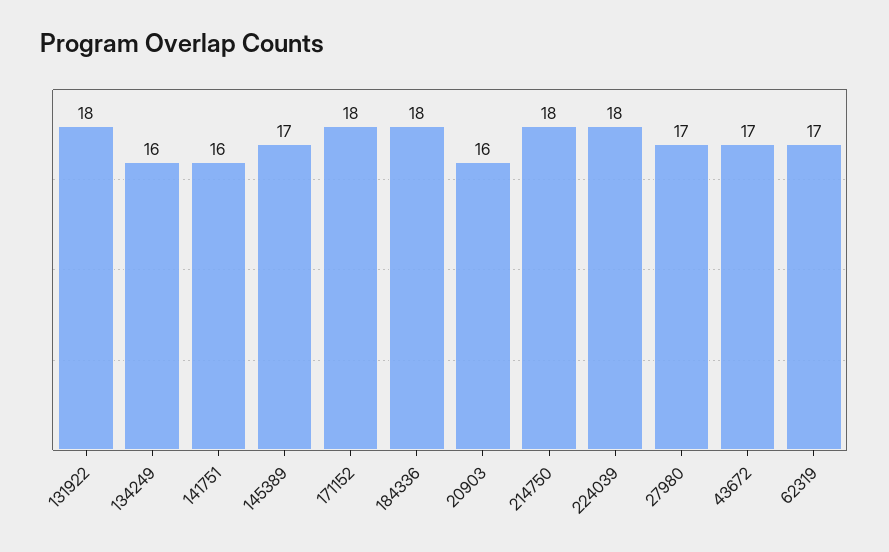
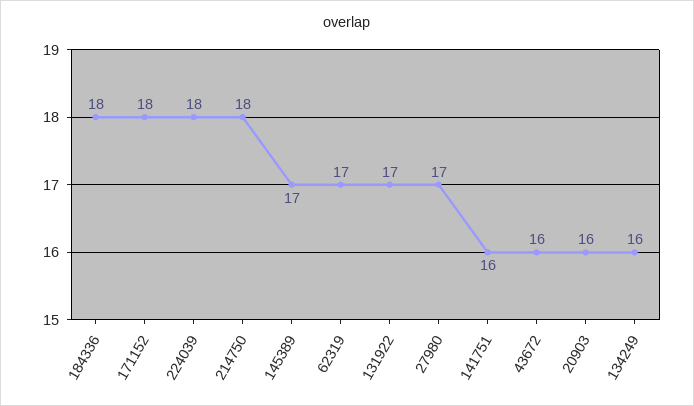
131922: 18 -> 17
43672: 17 -> 16

